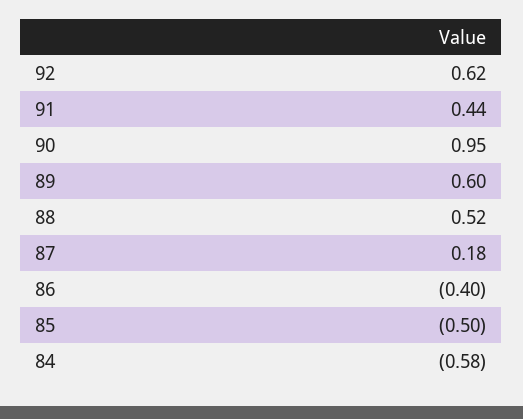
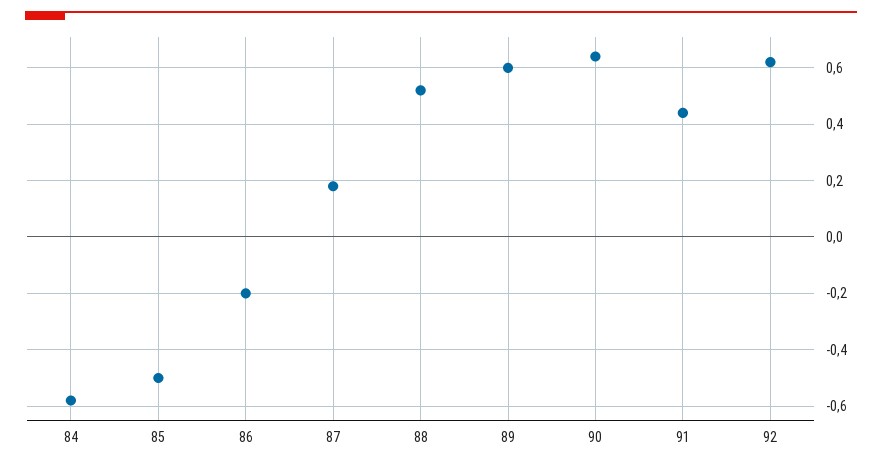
90: 0.95 -> 0.65
86: -0.4 -> -0.2

